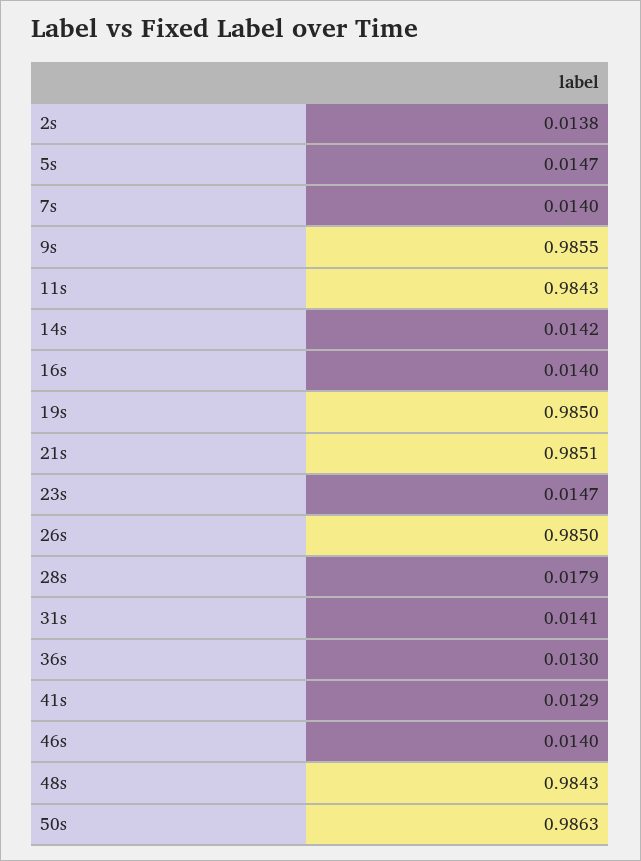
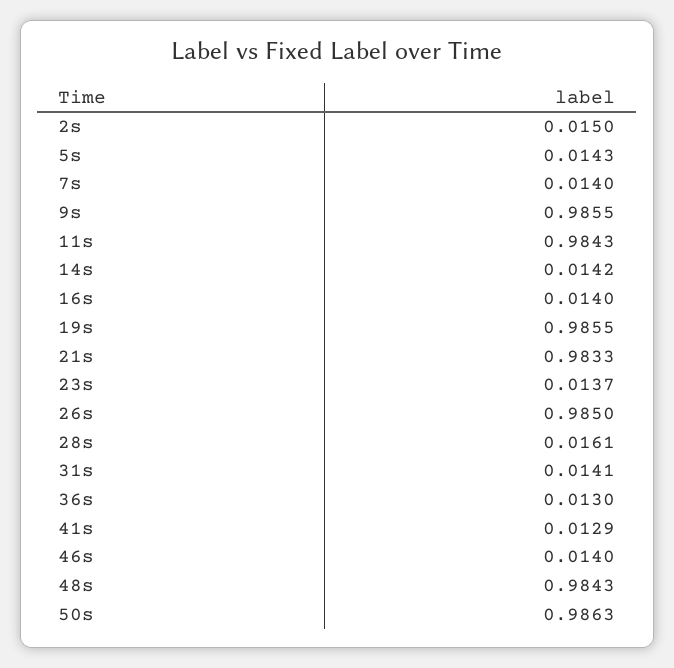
2s: 0.0138 -> 0.015
5s: 0.0147 -> 0.0143
19s: 0.985 -> 0.9855
21s: 0.9851 -> 0.9833
23s: 0.0147 -> 0.0137
28s: 0.0179 -> 0.0161

